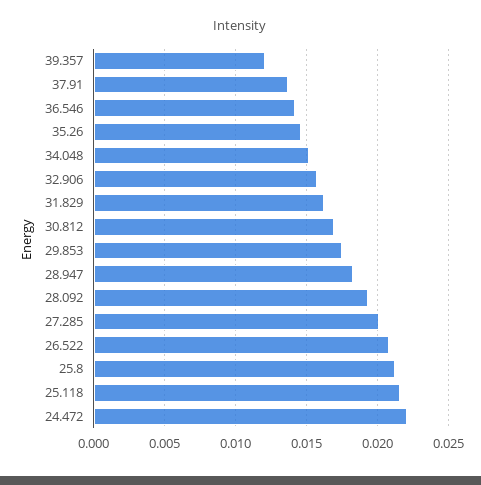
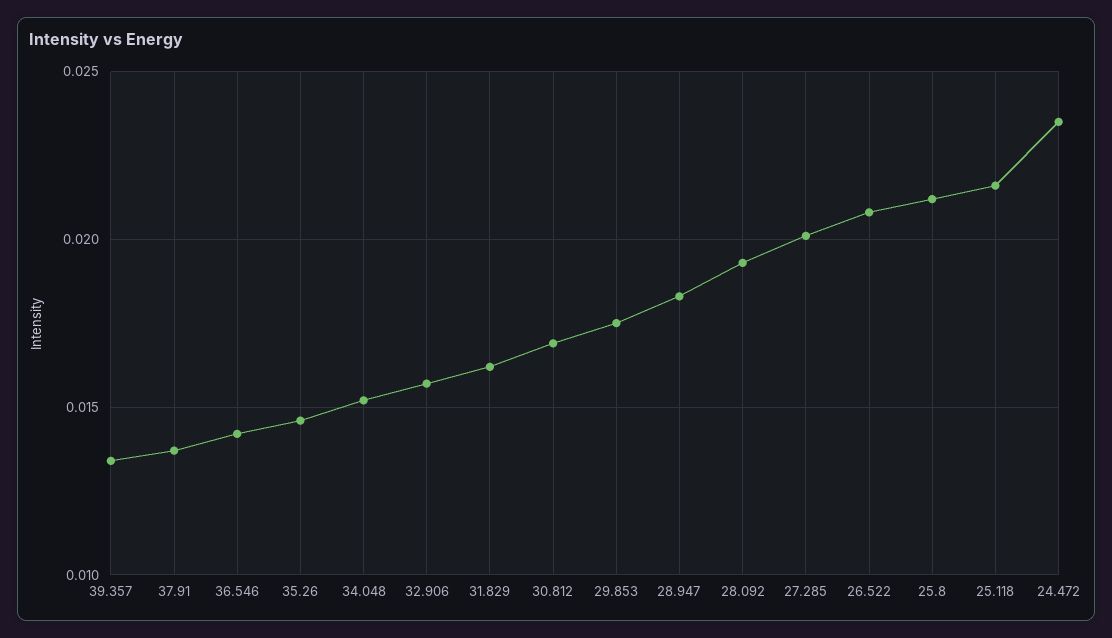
39.357: 0.012 -> 0.0135
24.472: 0.022 -> 0.0235

